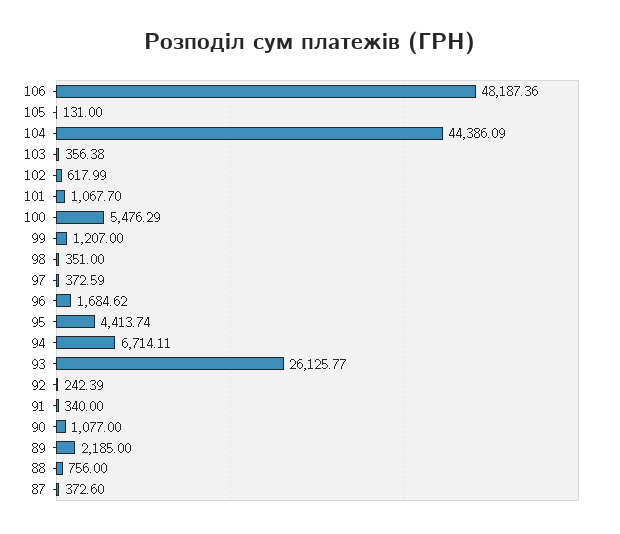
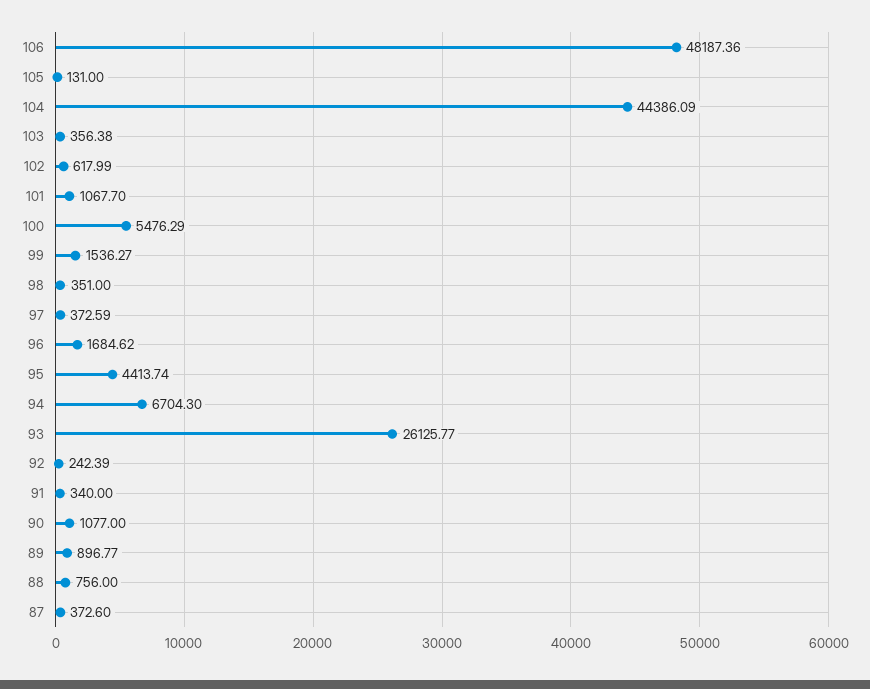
99: 1207 -> 1536.27
94: 6714.11 -> 6704.3
89: 2185 -> 896.77

